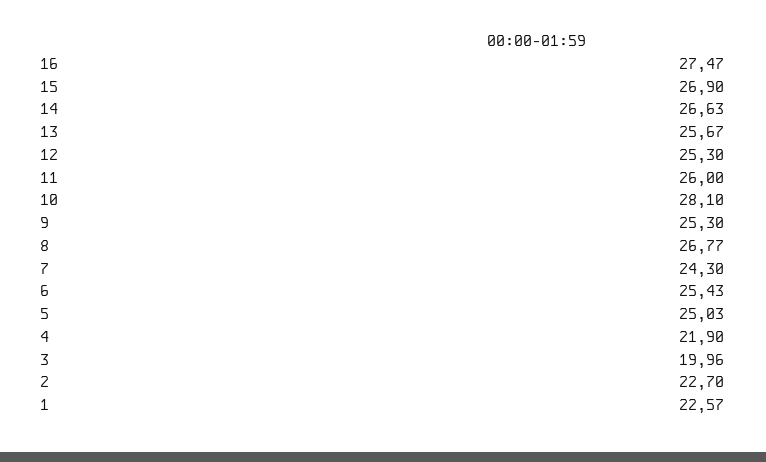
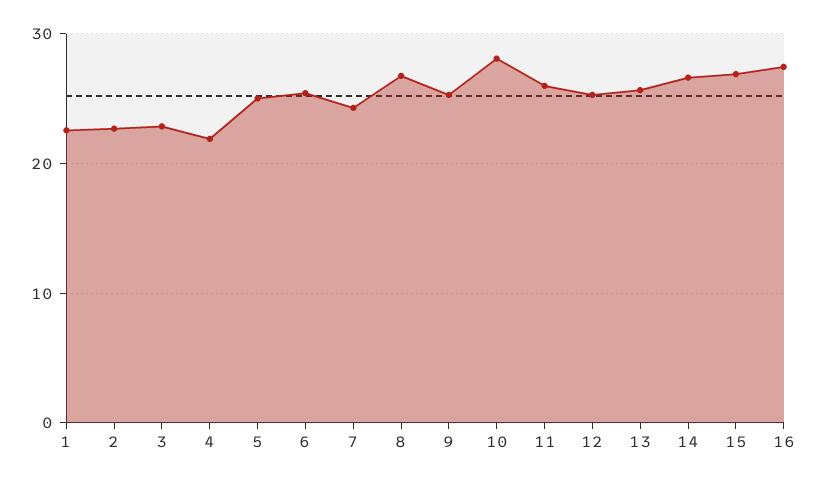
3: 19.96 -> 23

